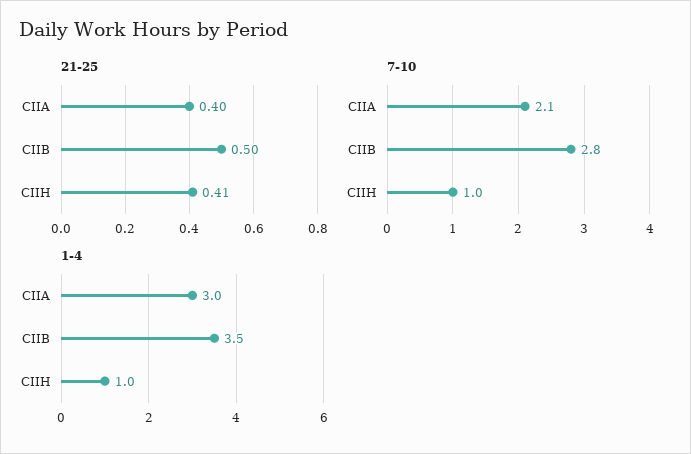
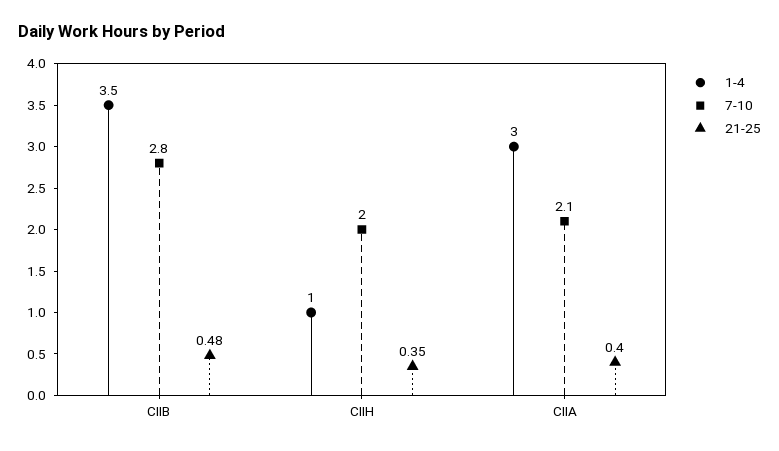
21-25, CIIB: 0.5 -> 0.48
21-25, CIIH: 0.41 -> 0.35
7-10, CIIH: 1 -> 2

